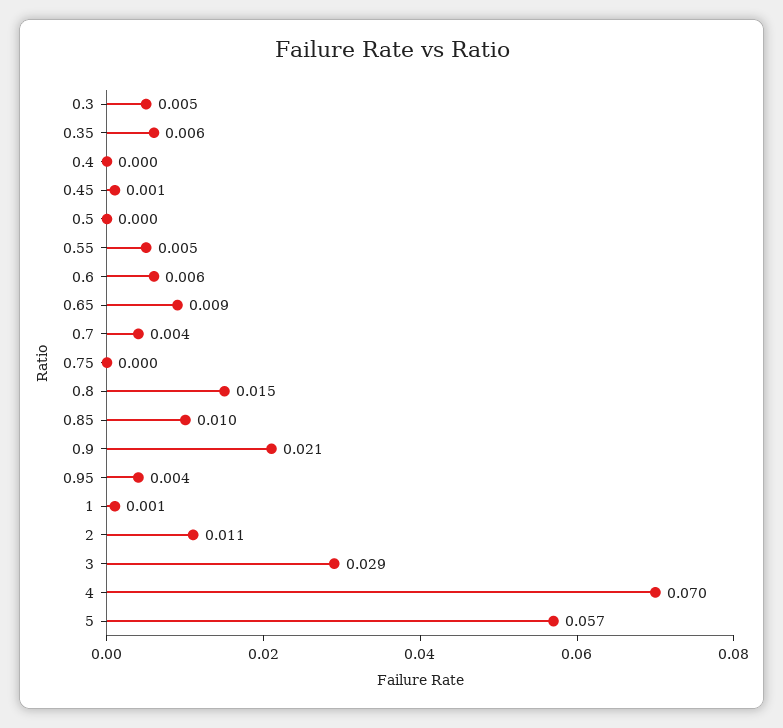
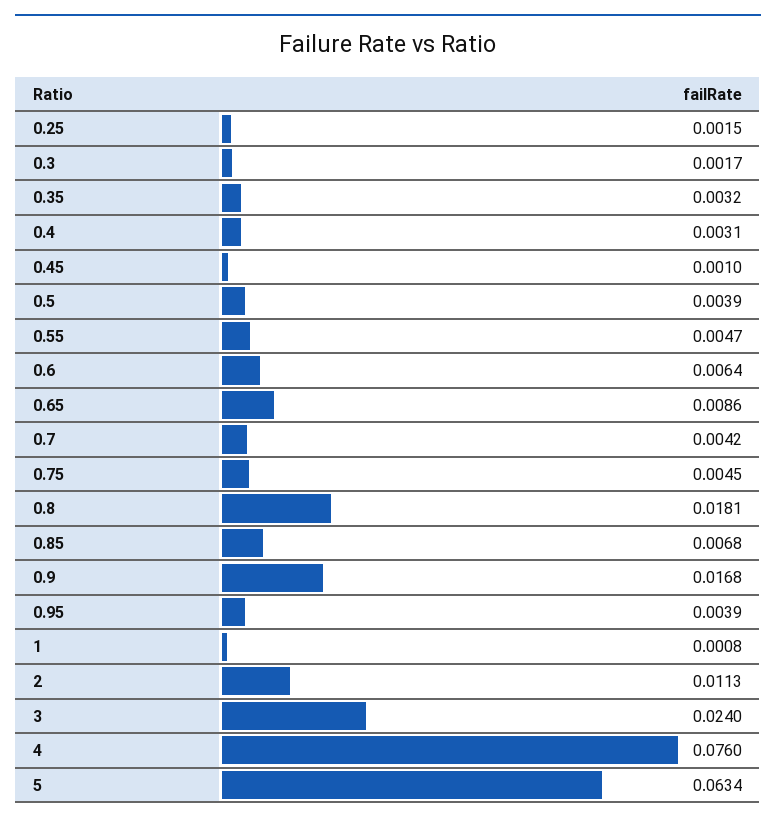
0.3: 0.005 -> 0.0017
0.35: 0.006 -> 0.0032
0.4: 0 -> 0.0031
0.5: 0 -> 0.0039
0.75: 0 -> 0.0045
0.8: 0.015 -> 0.0181
0.85: 0.01 -> 0.0068
0.9: 0.021 -> 0.0168
3: 0.029 -> 0.024
4: 0.07 -> 0.076
5: 0.057 -> 0.0634
0.25: none -> 0.0015

